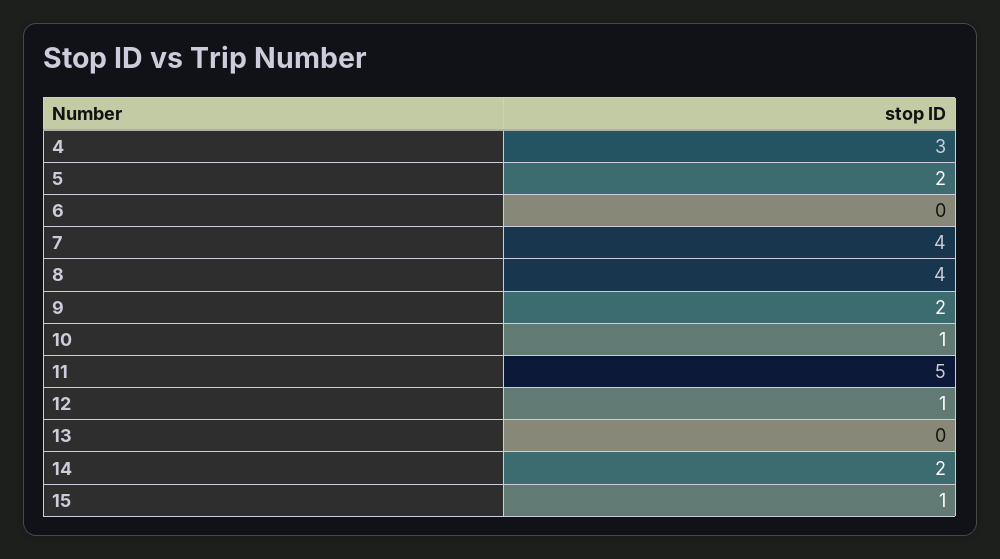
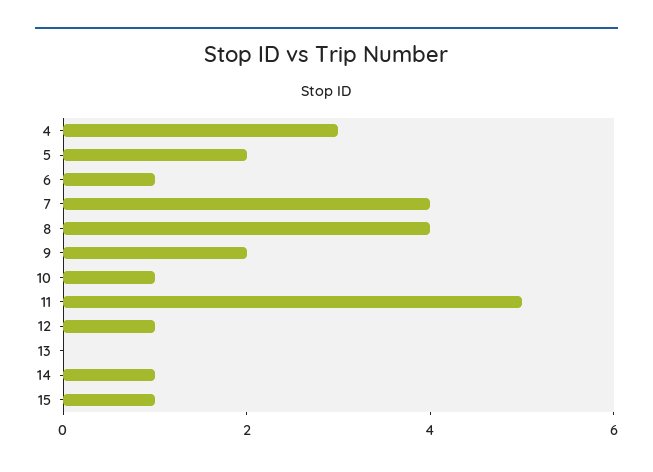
6: 0 -> 1
14: 2 -> 1

